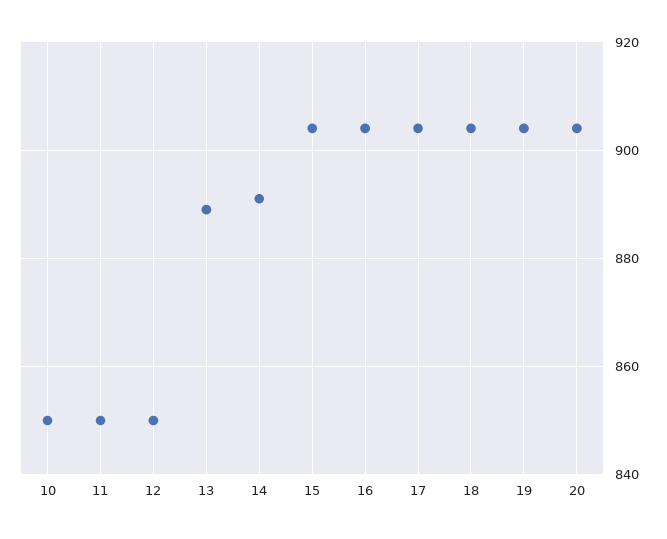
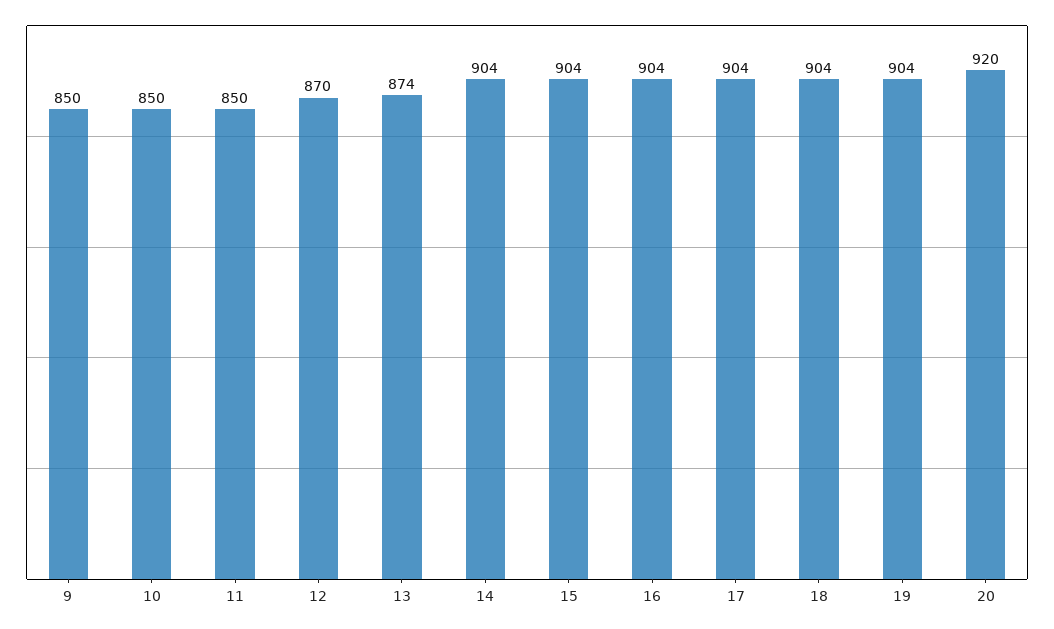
12: 850 -> 870
13: 890 -> 874
14: 890 -> 904
20: 905 -> 920
9: none -> 850

